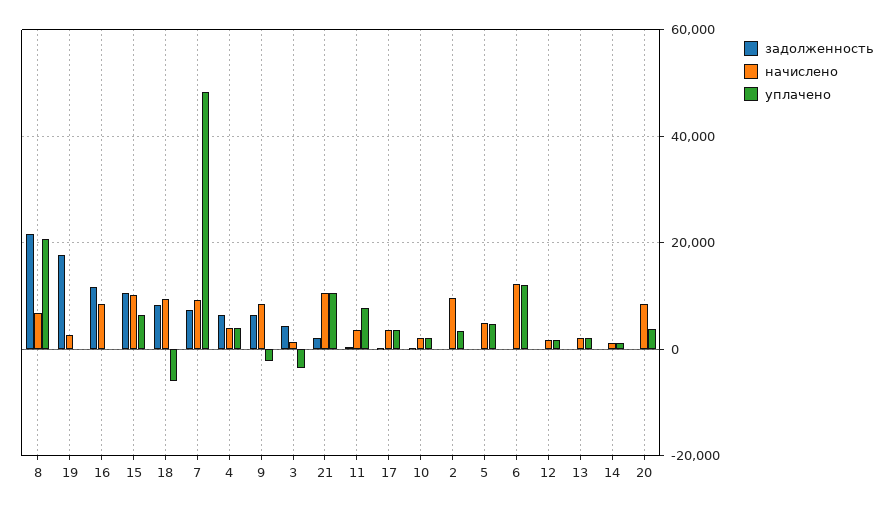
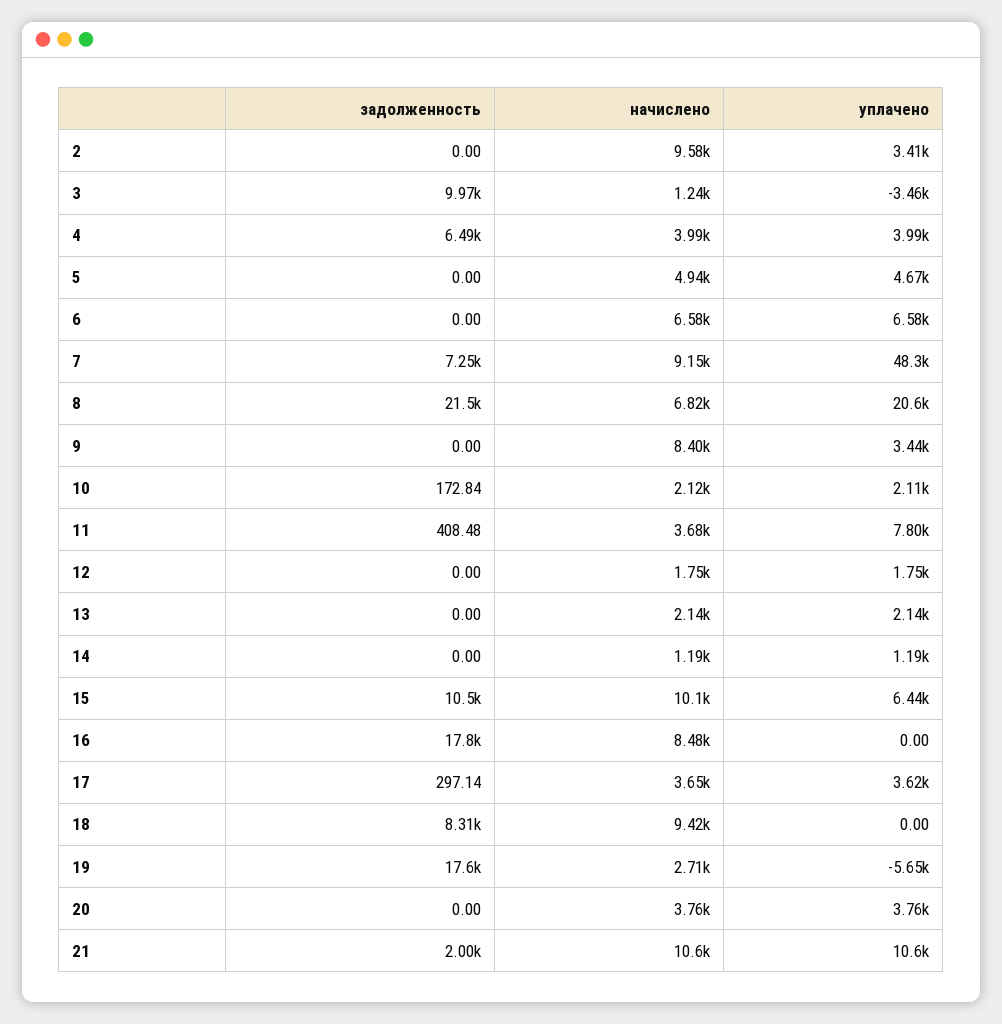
уплачено, 19: 0 -> -5650
задолженность, 16: 12000 -> 17800
уплачено, 18: -6000 -> 0
задолженность, 9: 6000 -> 0
уплачено, 9: -2000 -> 3440
задолженность, 3: 4000 -> 9970
начислено, 6: 12000 -> 6580
уплачено, 6: 12000 -> 6580
начислено, 20: 8000 -> 3760

